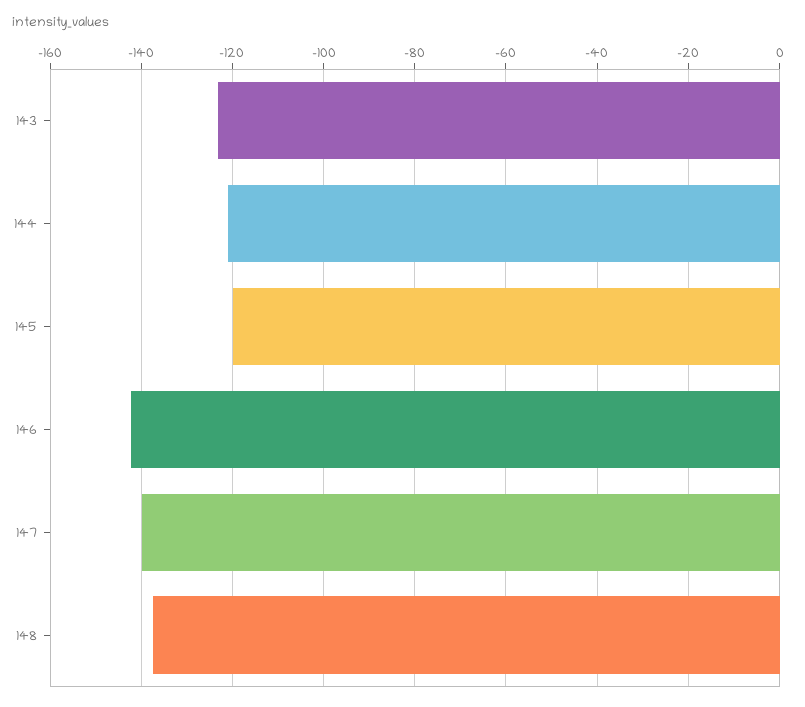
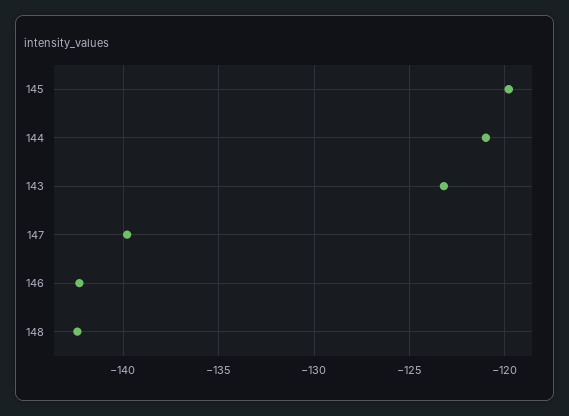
148: -138 -> -142.5

